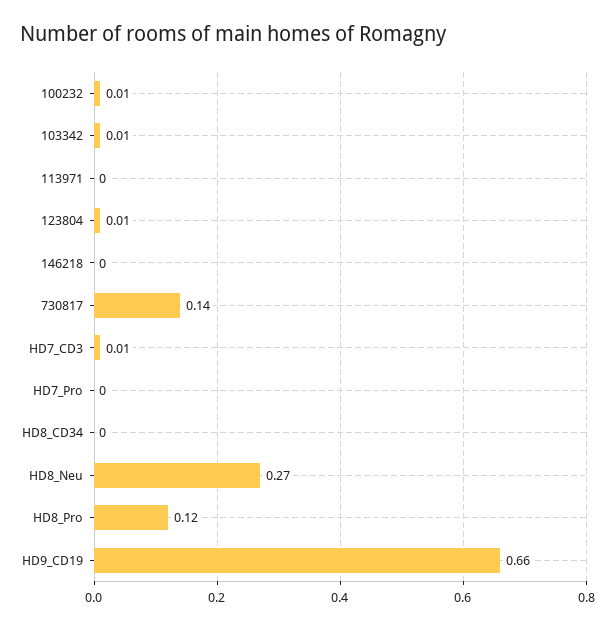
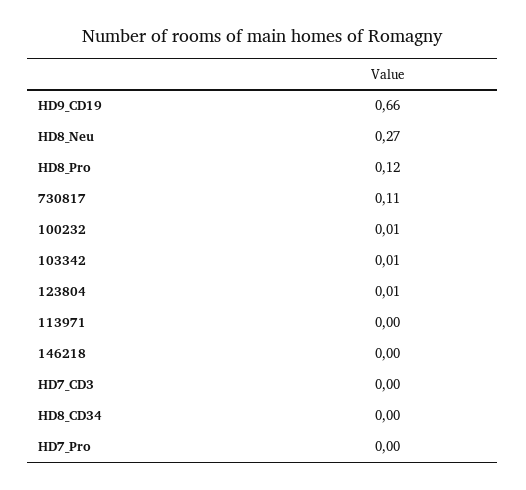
730817: 0.14 -> 0.11
HD7_CD3: 0.01 -> 0

